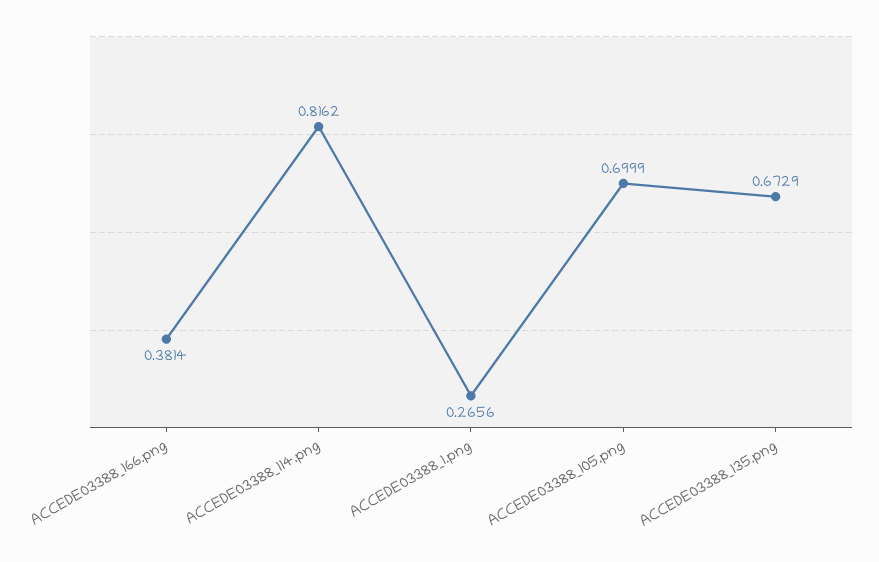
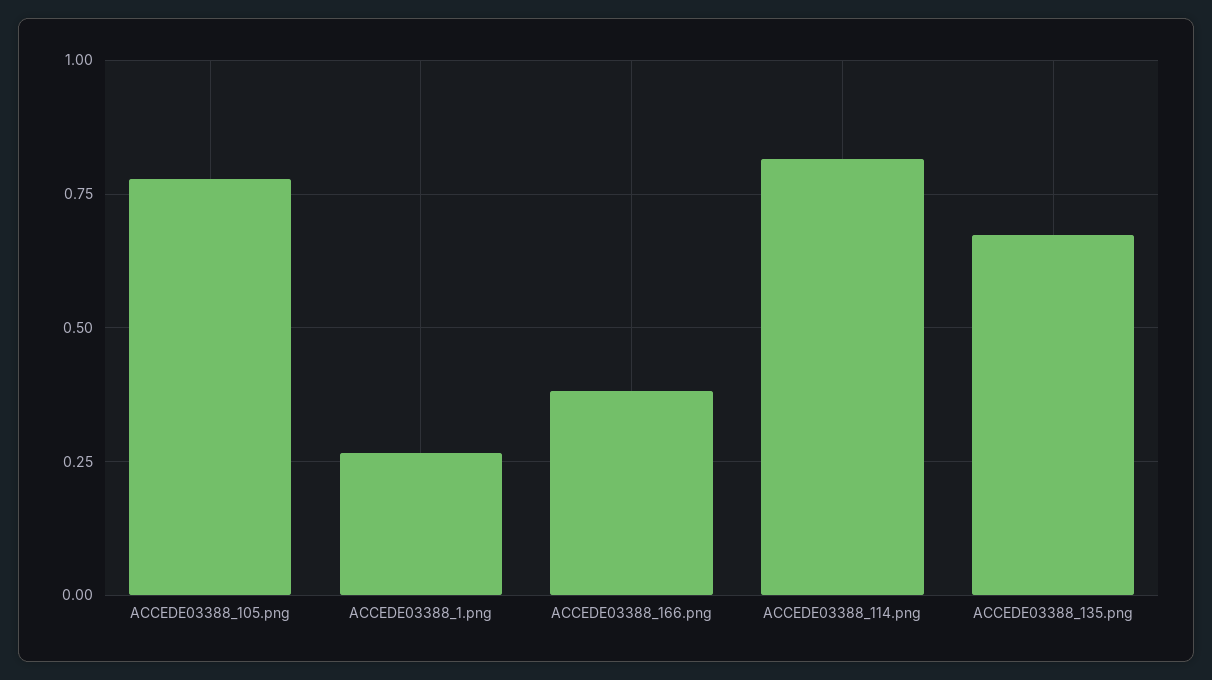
ACCEDE03388_105.png: 0.6999 -> 0.775

